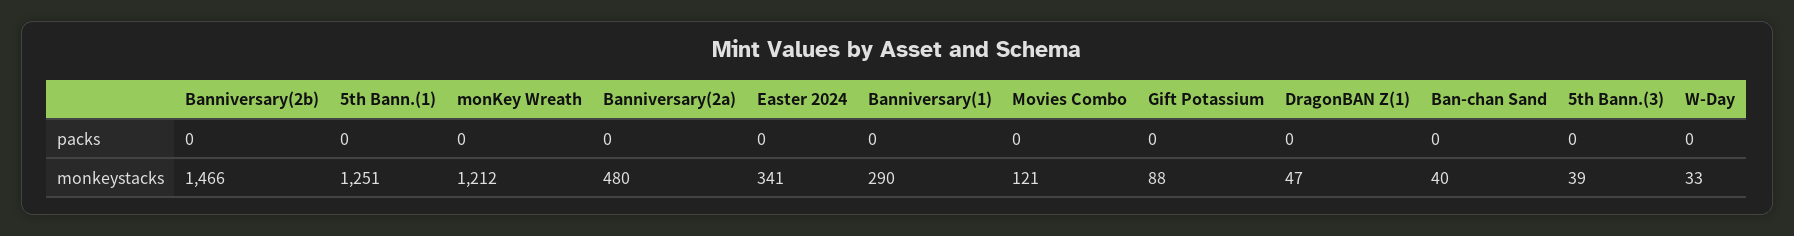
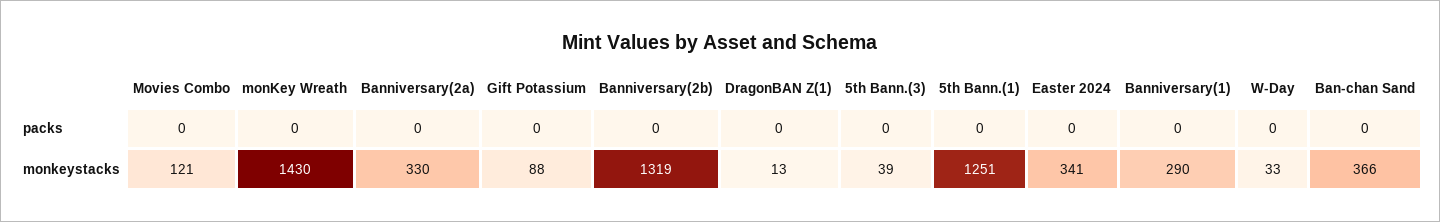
Banniversary(2b), monkeystacks: 1466 -> 1319
monKey Wreath, monkeystacks: 1212 -> 1430
Banniversary(2a), monkeystacks: 480 -> 330
DragonBAN Z(1), monkeystacks: 47 -> 13
Ban-chan Sand, monkeystacks: 40 -> 366

